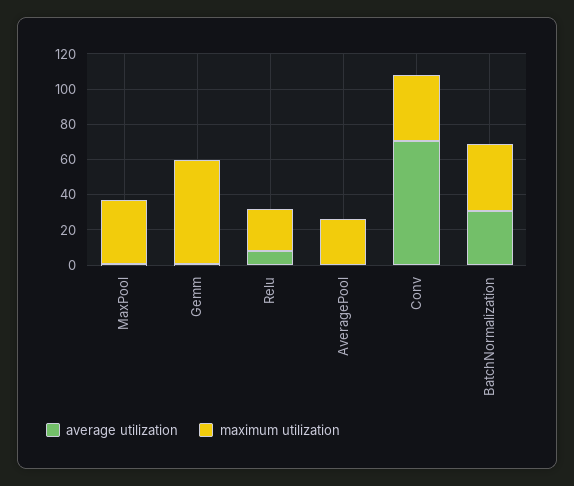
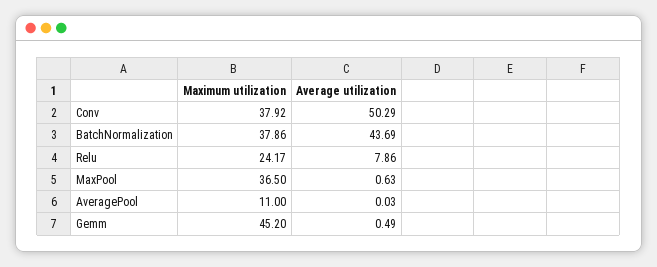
maximum utilization, Gemm: 60 -> 45.2
maximum utilization, AveragePool: 25 -> 11
average utilization, Conv: 70 -> 50.29
average utilization, BatchNormalization: 30 -> 43.69

